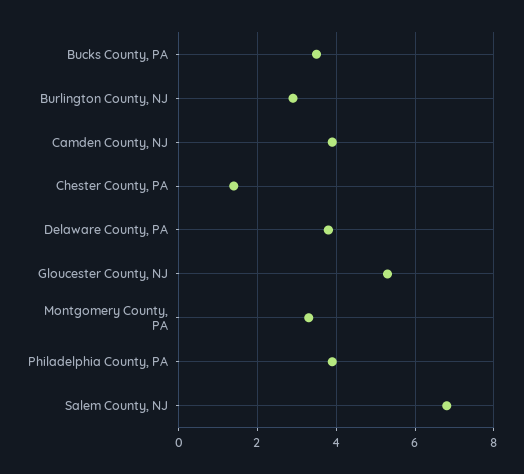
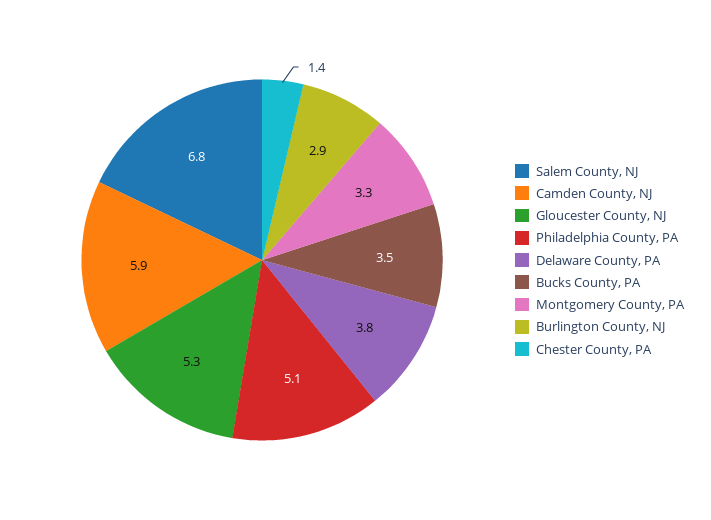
Camden County, NJ: 4 -> 5.9
Philadelphia County, PA: 4 -> 5.1

